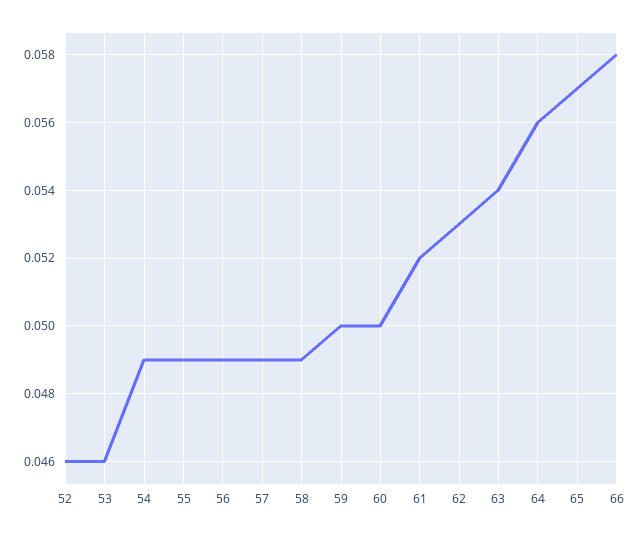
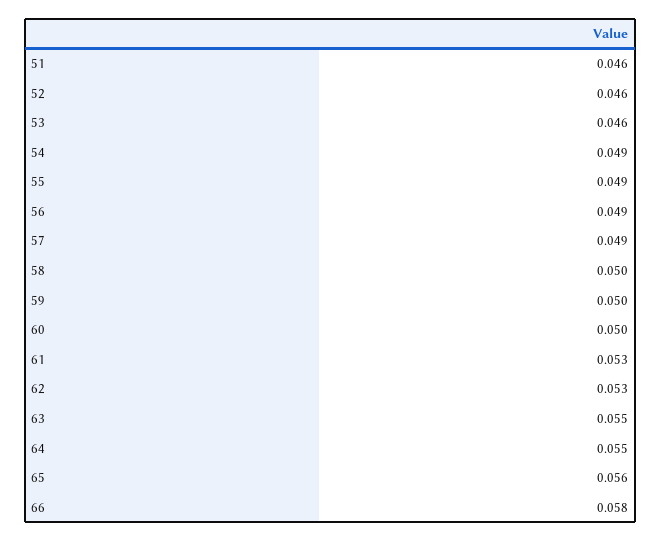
58: 0.049 -> 0.05
61: 0.052 -> 0.053
63: 0.054 -> 0.055
64: 0.056 -> 0.055
65: 0.057 -> 0.056
51: none -> 0.046

